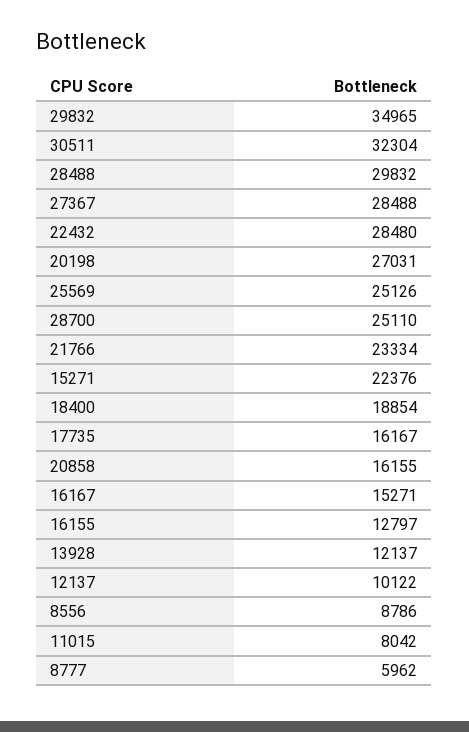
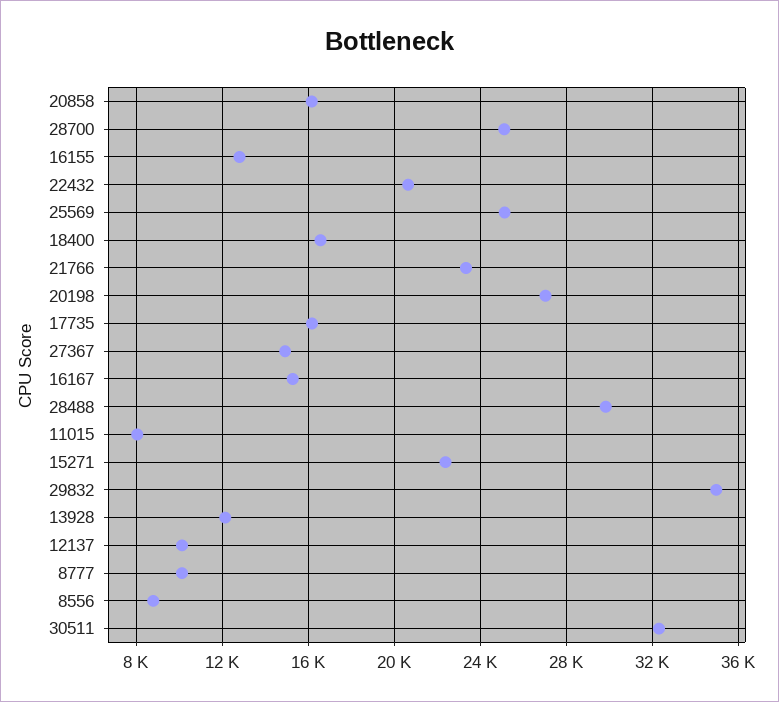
27367: 28488 -> 15000
22432: 28480 -> 20500
18400: 18854 -> 16500
8777: 5962 -> 10000

